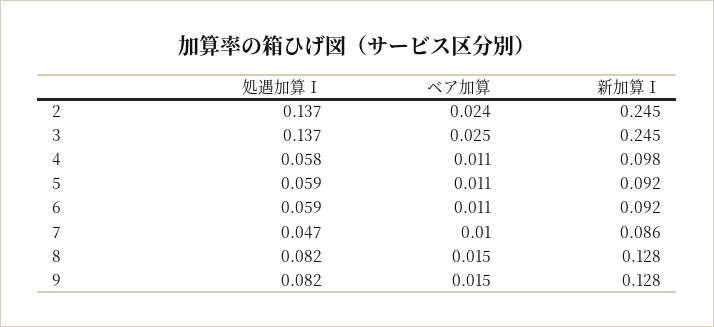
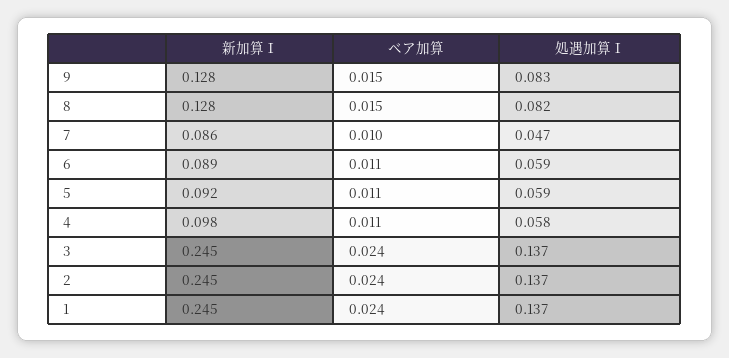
ベア加算, 3: 0.025 -> 0.024
新加算Ⅰ, 6: 0.092 -> 0.089
処遇加算Ⅰ, 9: 0.082 -> 0.083
新加算Ⅰ, 1: none -> 0.245
ベア加算, 1: none -> 0.024
処遇加算Ⅰ, 1: none -> 0.137

